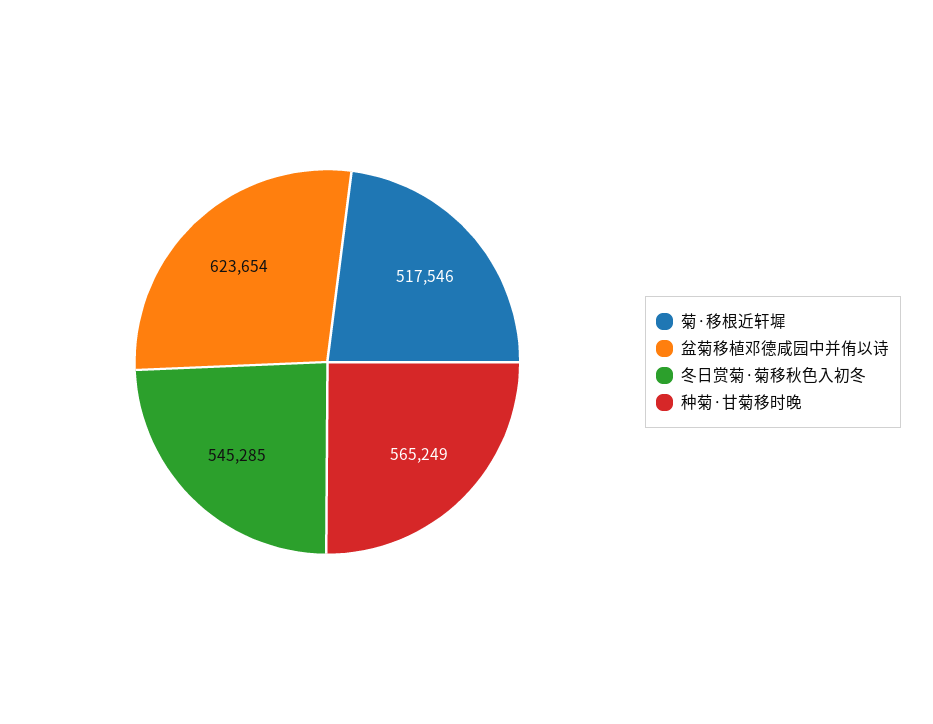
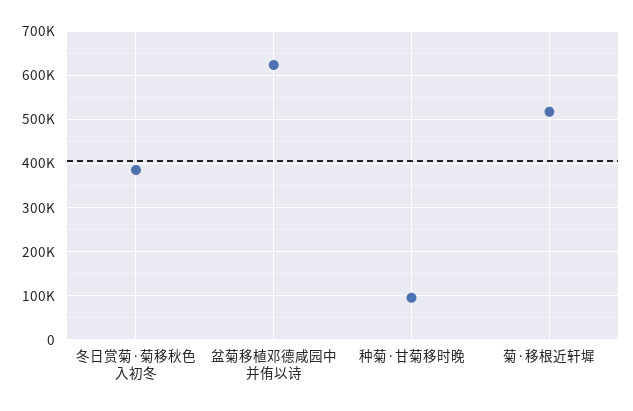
冬日赏菊·菊移秋色入初冬: 545285 -> 380000
种菊·甘菊移时晚: 565249 -> 100000

